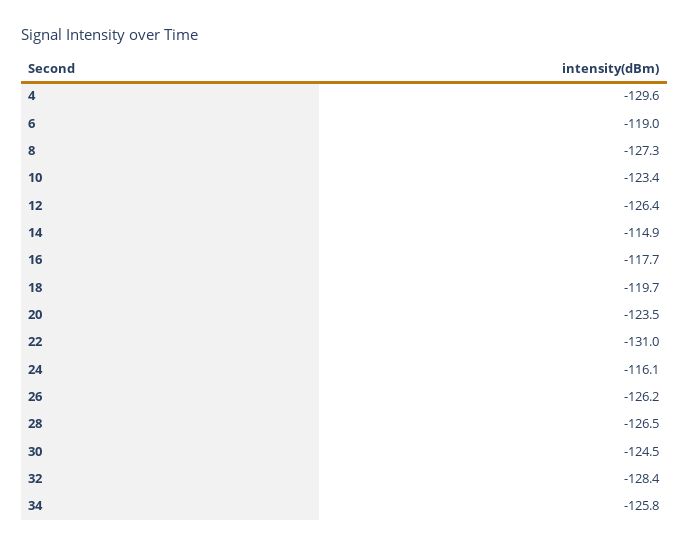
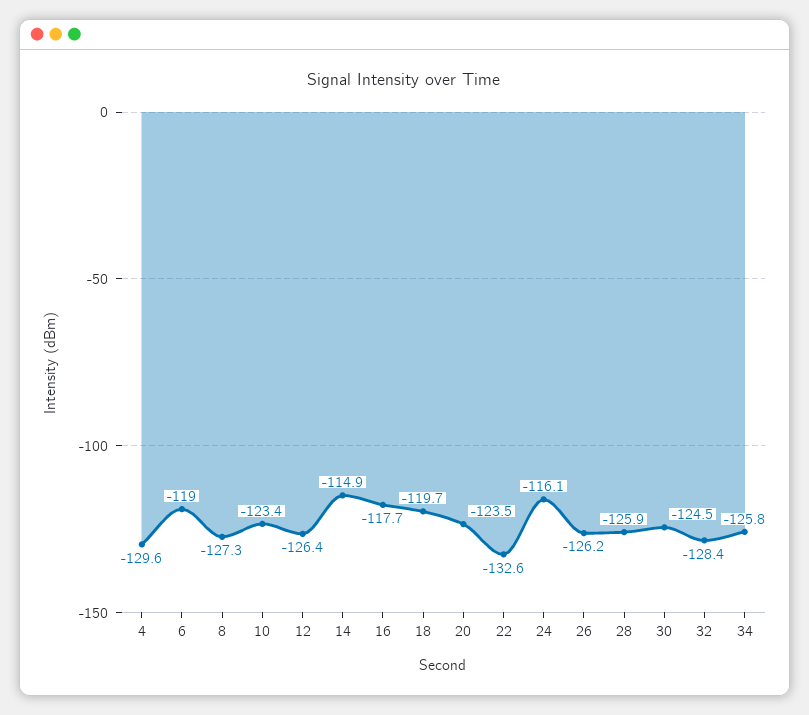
22: -131 -> -132.6
28: -126.5 -> -125.9

